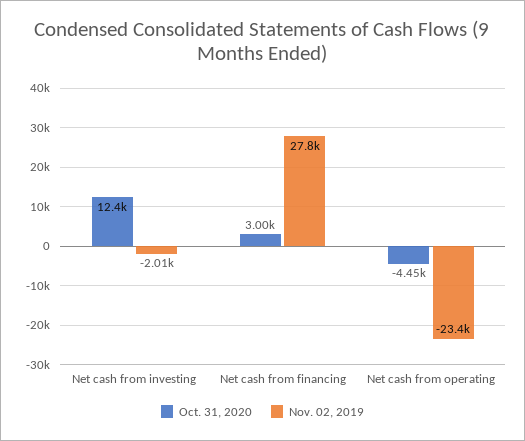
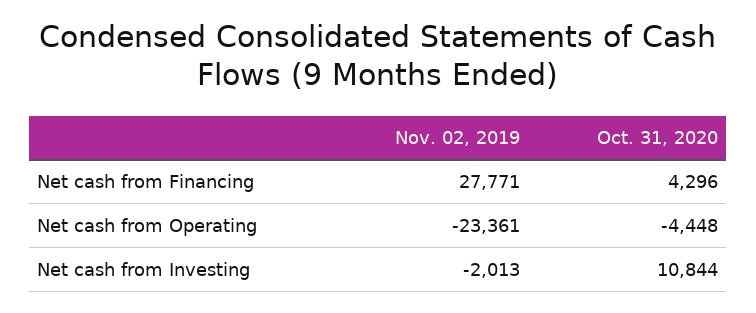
Oct. 31, 2020, Net cash from investing: 12400 -> 10844
Oct. 31, 2020, Net cash from financing: 3000 -> 4296

